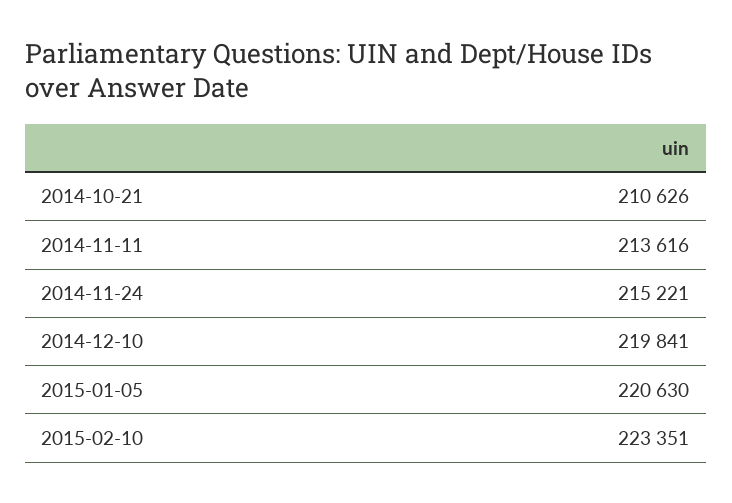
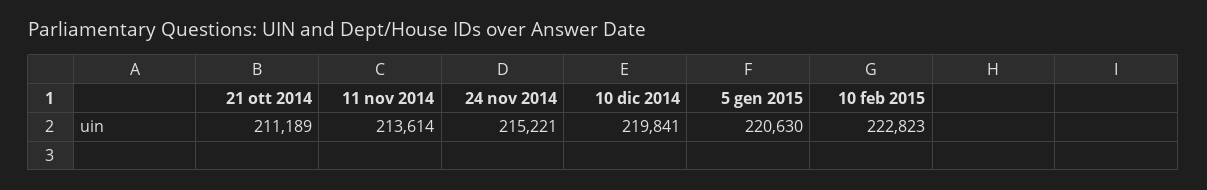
2014-10-21: 210626 -> 211189
2014-11-11: 213616 -> 213614
2015-02-10: 223351 -> 222823

